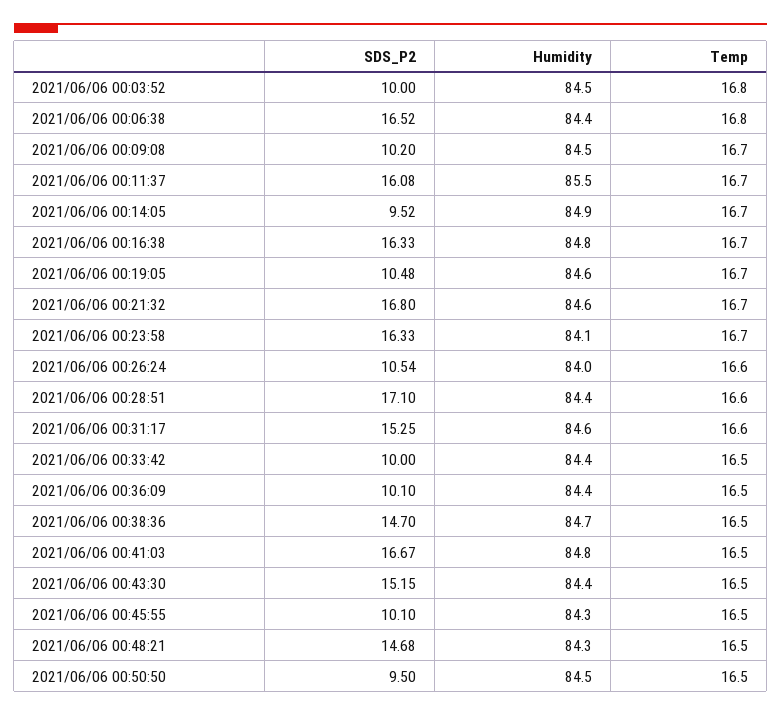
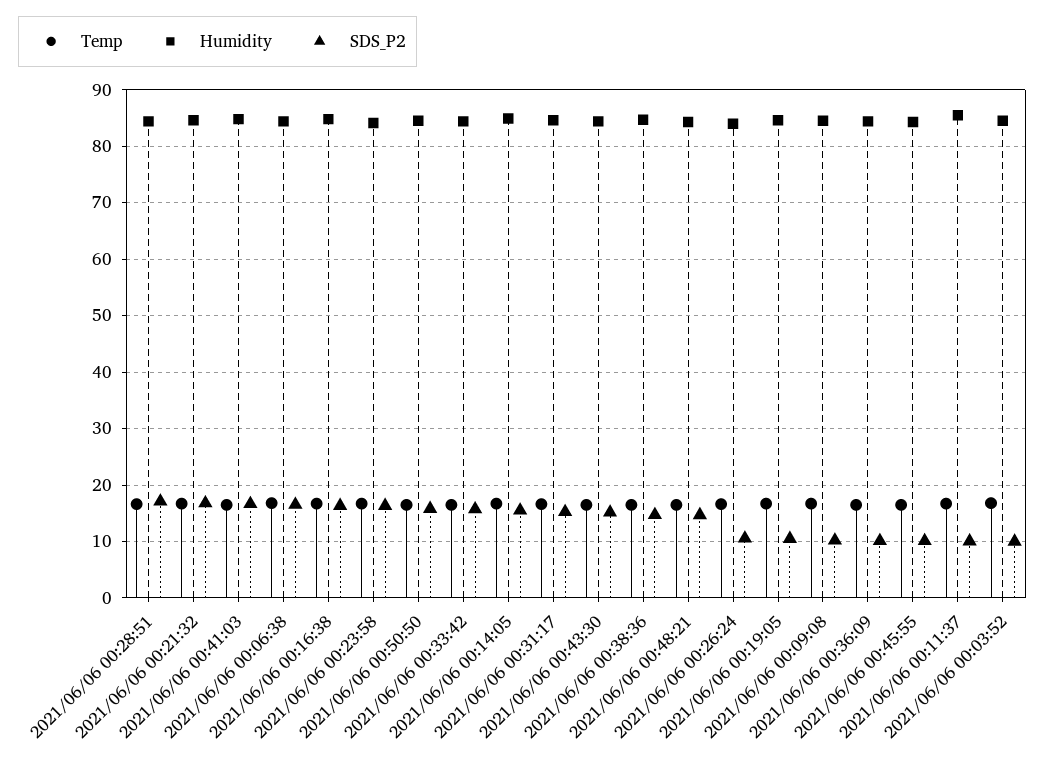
SDS_P2, 2021/06/06 00:11:37: 16.08 -> 10
SDS_P2, 2021/06/06 00:14:05: 9.52 -> 16
SDS_P2, 2021/06/06 00:33:42: 10 -> 16
SDS_P2, 2021/06/06 00:50:50: 9.5 -> 16

